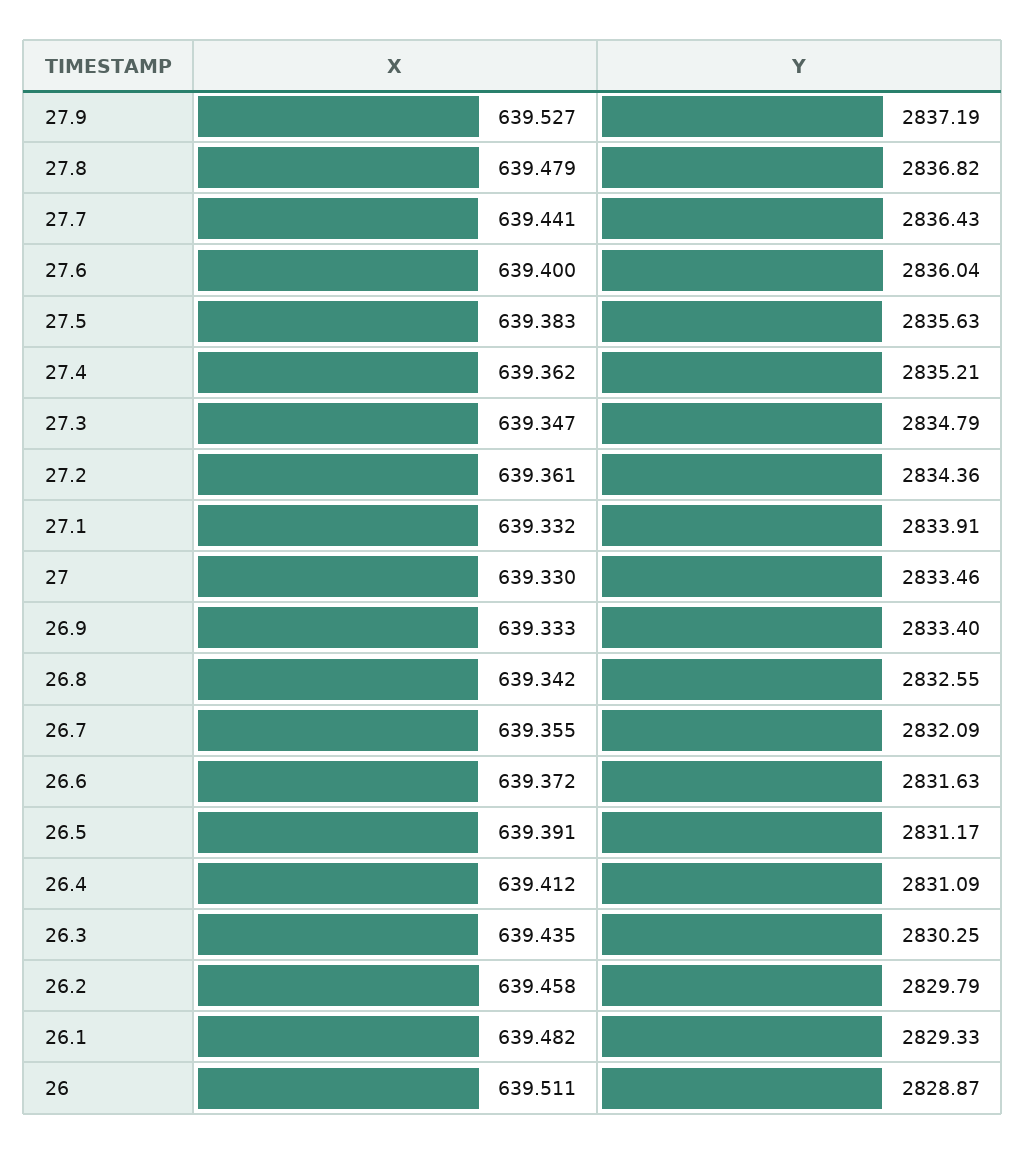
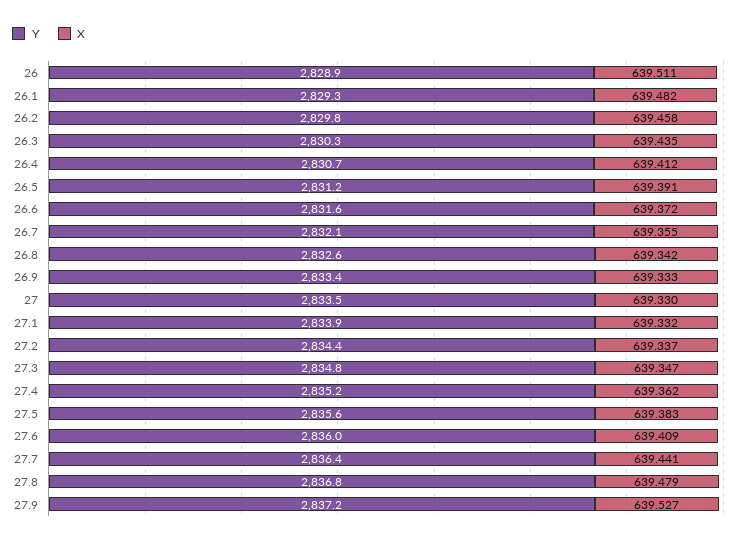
X, 27.6: 639.4 -> 639.409
X, 27.2: 639.361 -> 639.337
Y, 26.4: 2831.09 -> 2830.7

